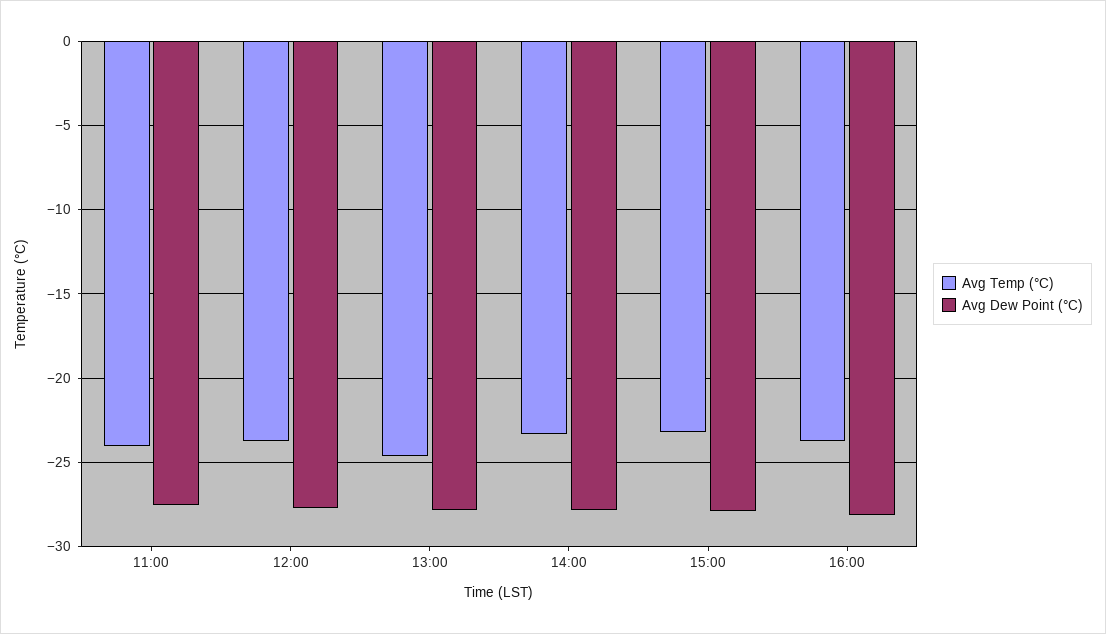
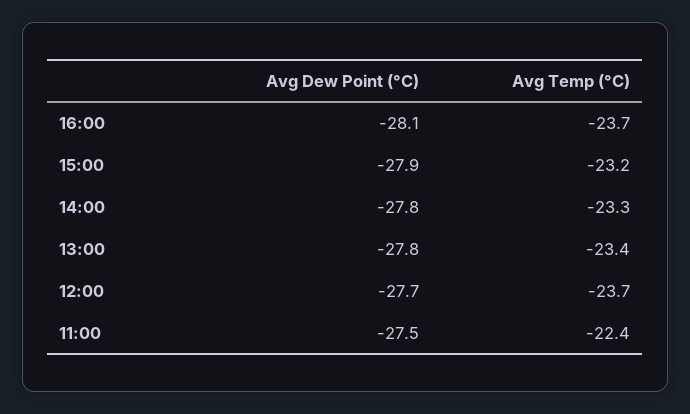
Avg Temp (°C), 11:00: -24 -> -22.4
Avg Temp (°C), 13:00: -24.5 -> -23.4

